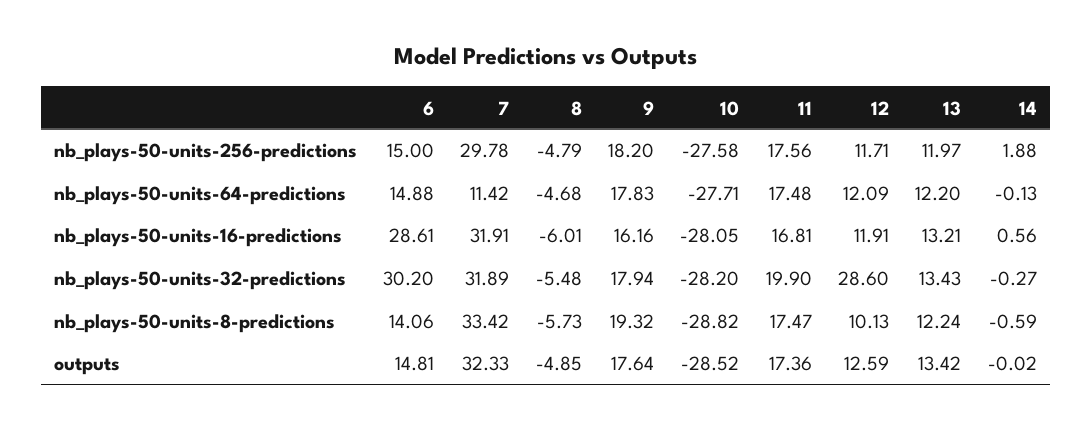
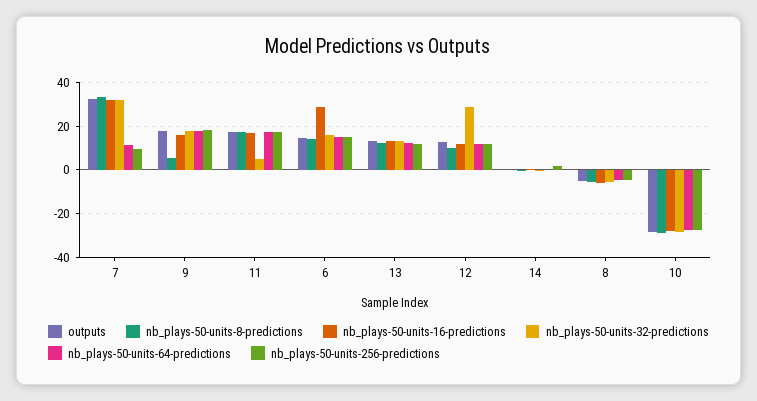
nb_plays-50-units-256-predictions, 7: 29.78 -> 10
nb_plays-50-units-32-predictions, 6: 30.2 -> 15
nb_plays-50-units-32-predictions, 11: 19.9 -> 5
nb_plays-50-units-8-predictions, 9: 19.32 -> 5

